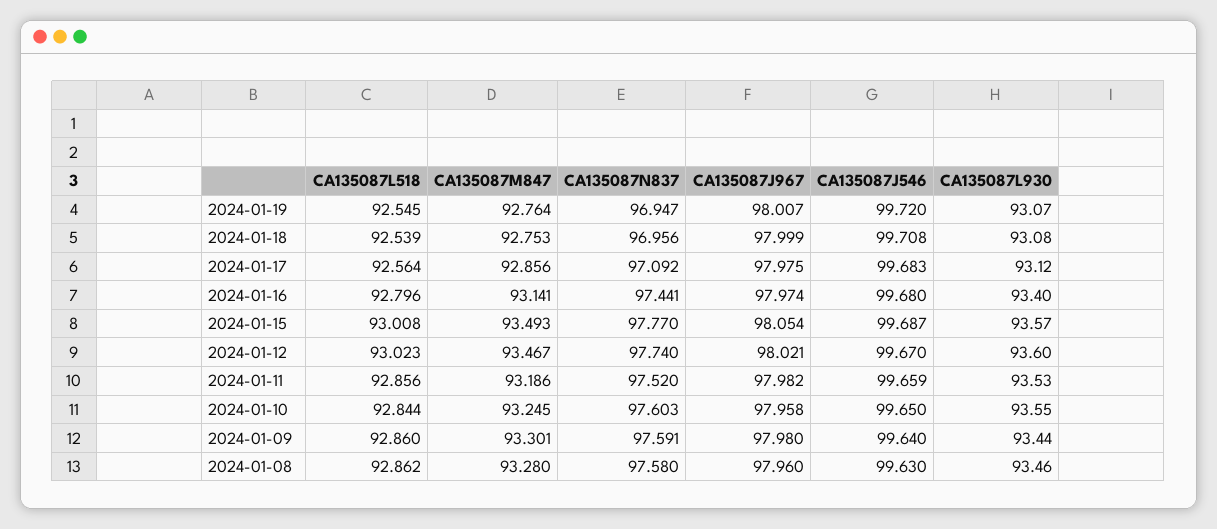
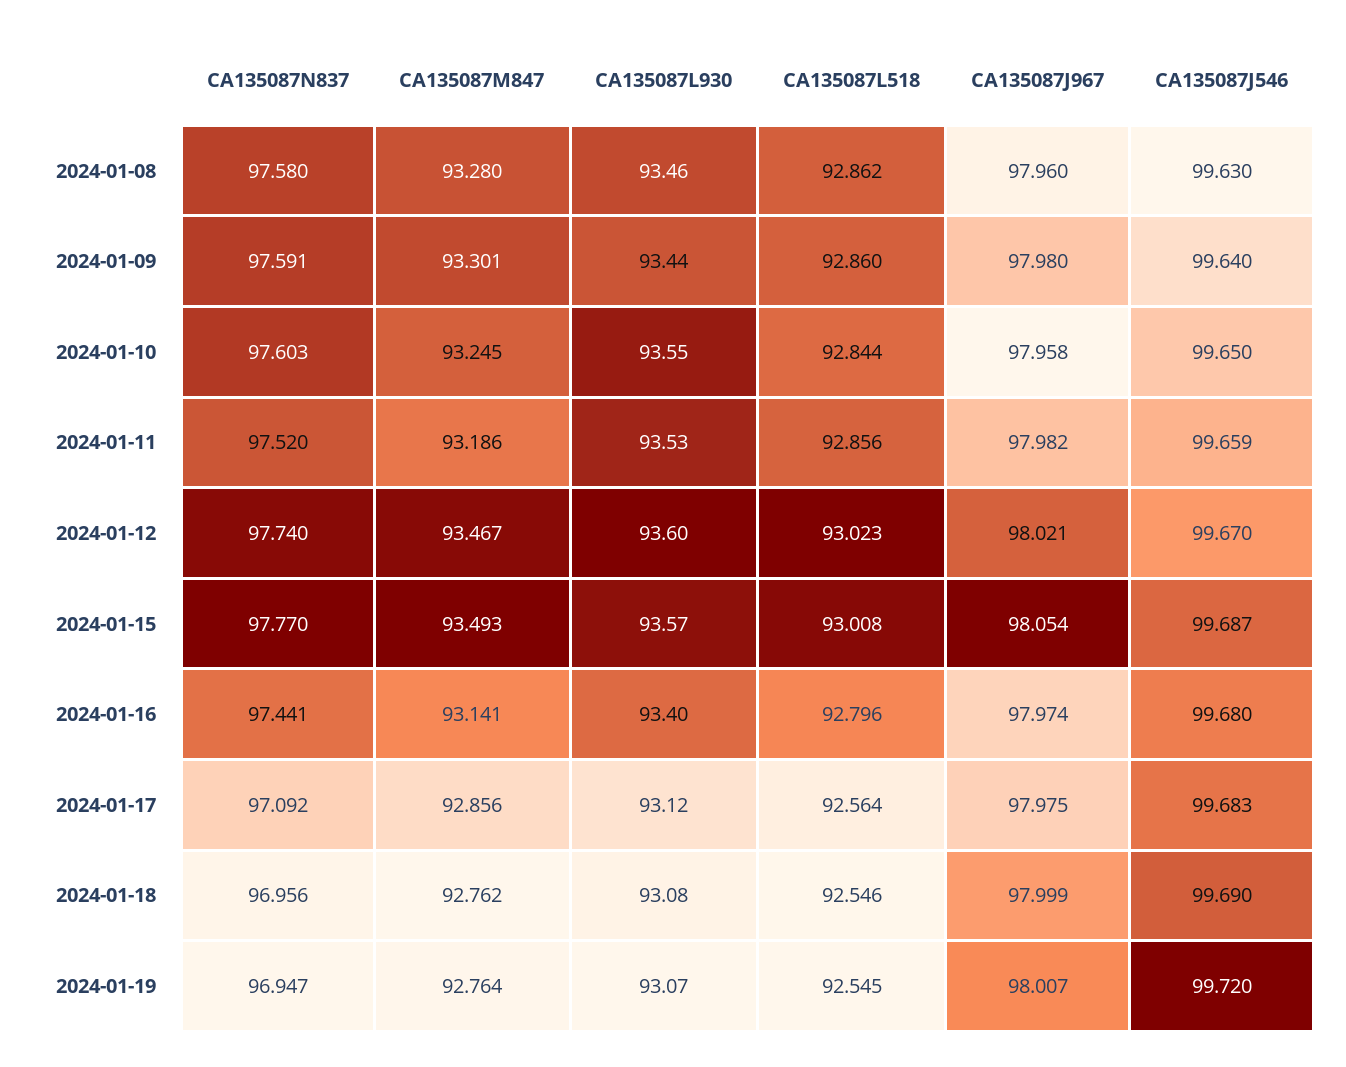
CA135087L518, 2024-01-18: 92.539 -> 92.546
CA135087M847, 2024-01-18: 92.753 -> 92.762
CA135087J546, 2024-01-18: 99.708 -> 99.69

